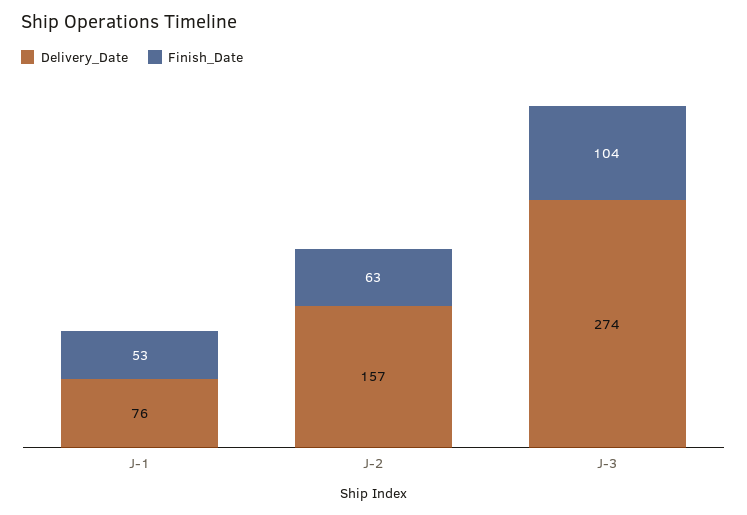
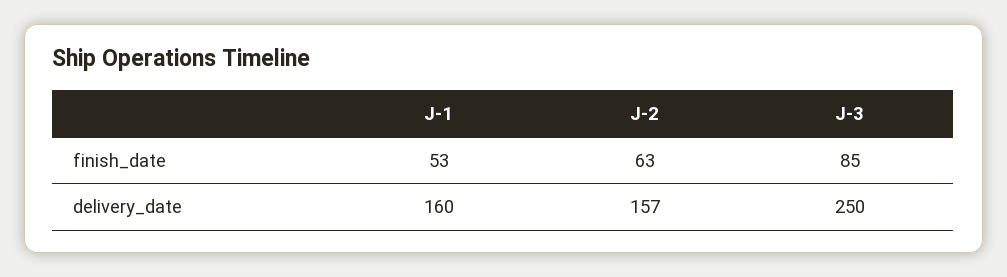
Delivery_Date, J-1: 76 -> 160
Delivery_Date, J-3: 274 -> 250
Finish_Date, J-3: 104 -> 85

